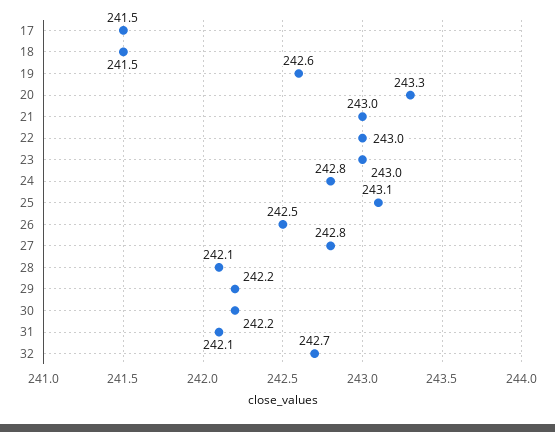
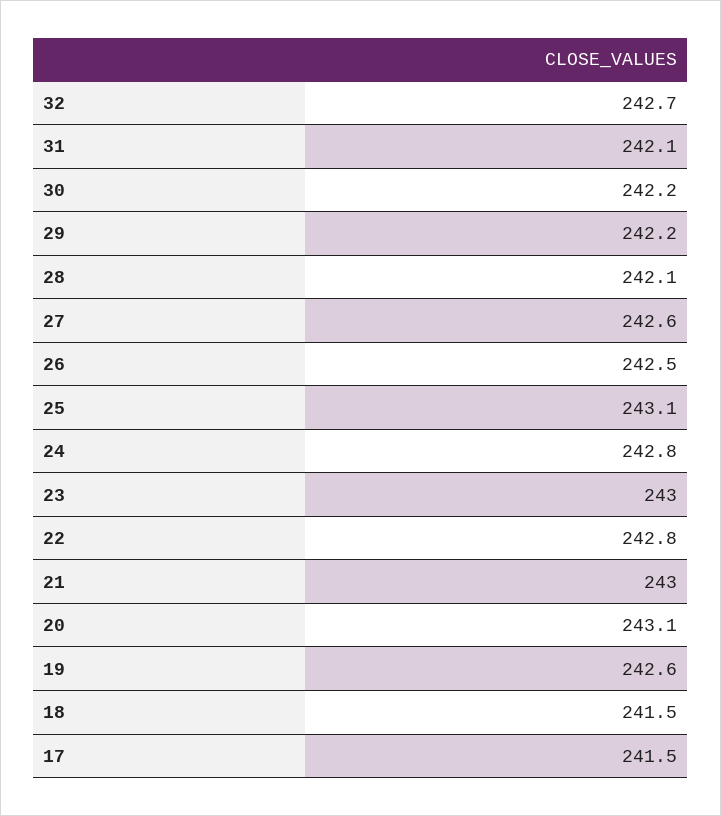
20: 243.3 -> 243.1
22: 243 -> 242.8
27: 242.8 -> 242.6

